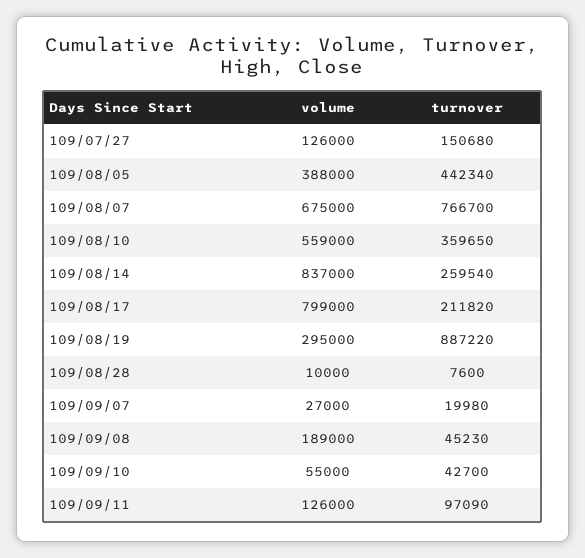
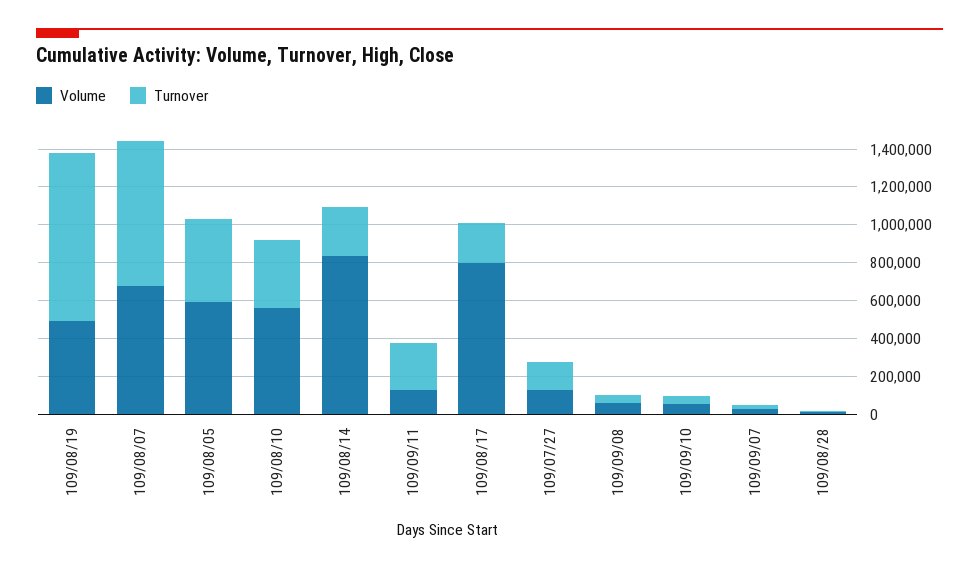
volume, 109/08/05: 388000 -> 600000
volume, 109/08/19: 295000 -> 500000
volume, 109/09/08: 189000 -> 50000
turnover, 109/09/11: 97090 -> 250000

